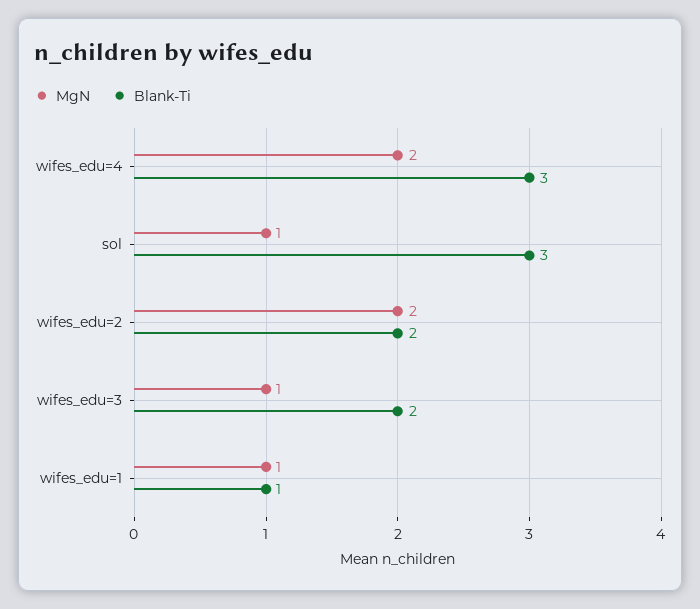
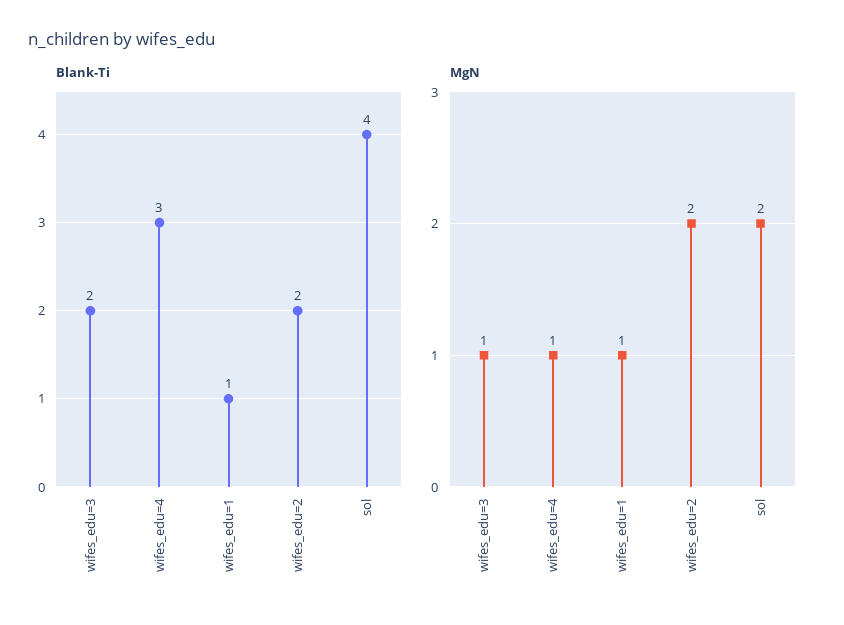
MgN, wifes_edu=4: 2 -> 1
MgN, sol: 1 -> 2
Blank-Ti, sol: 3 -> 4

